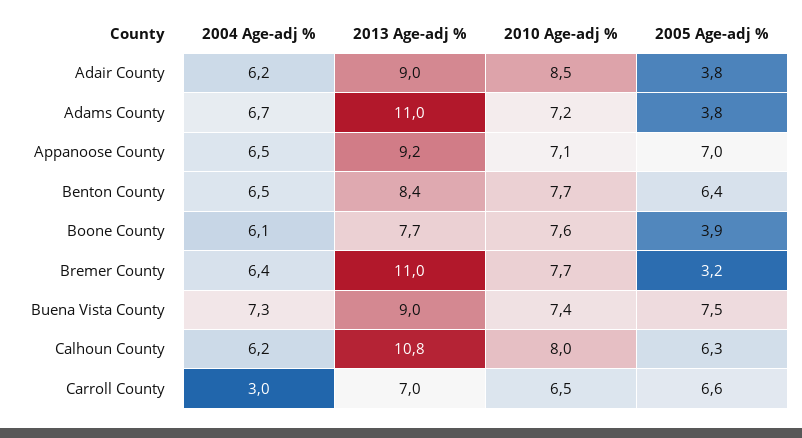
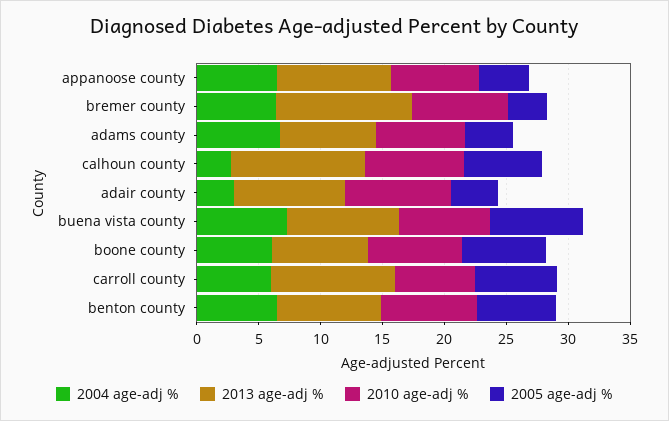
2004 Age-adj %, Adair County: 6.2 -> 3
2013 Age-adj %, Adams County: 11 -> 8
2005 Age-adj %, Appanoose County: 7 -> 4
2005 Age-adj %, Boone County: 3.9 -> 7
2004 Age-adj %, Calhoun County: 6.2 -> 3
2004 Age-adj %, Carroll County: 3 -> 6
2013 Age-adj %, Carroll County: 7 -> 10

